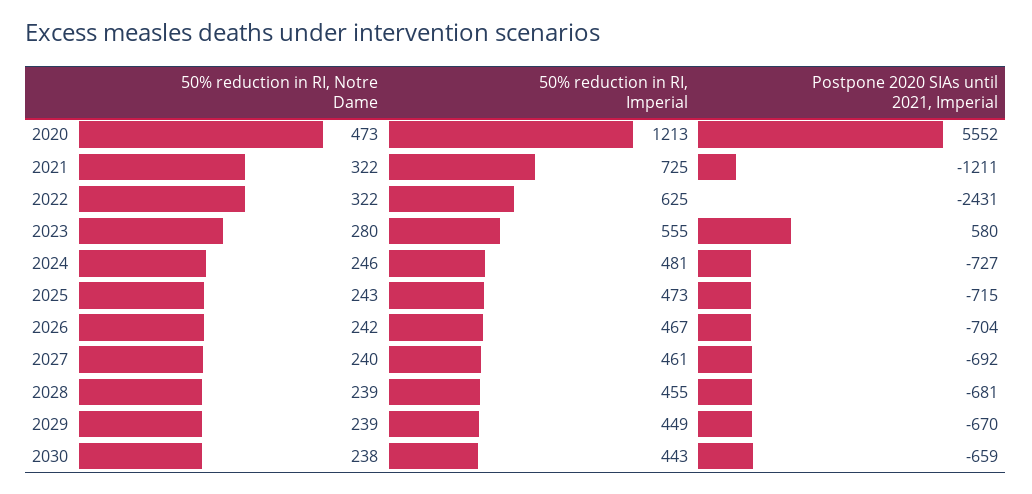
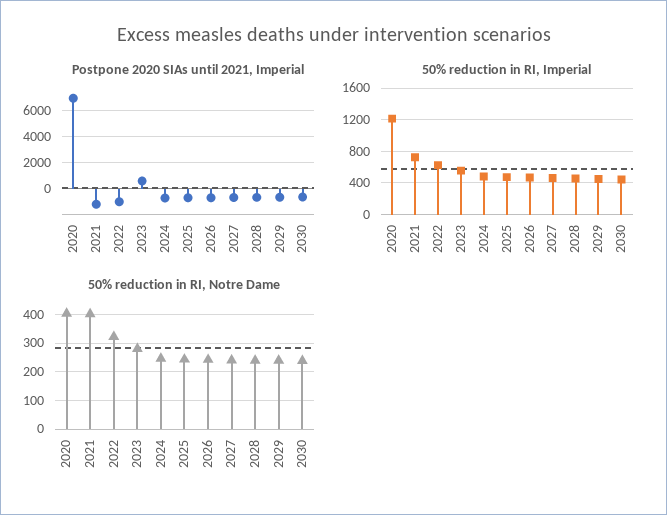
50% reduction in RI, Notre Dame, 2020: 473 -> 400
Postpone 2020 SIAs until 2021, Imperial, 2020: 5552 -> 7000
50% reduction in RI, Notre Dame, 2021: 322 -> 400
Postpone 2020 SIAs until 2021, Imperial, 2022: -2431 -> -1000

